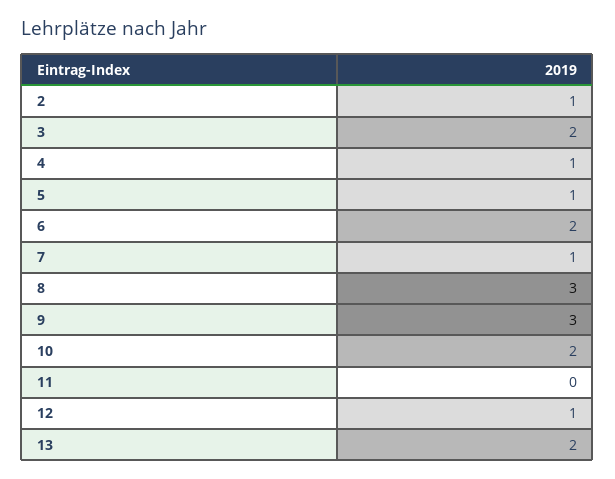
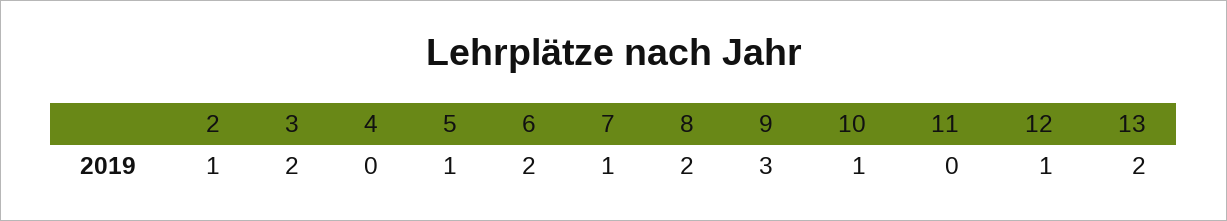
4: 1 -> 0
8: 3 -> 2
10: 2 -> 1

